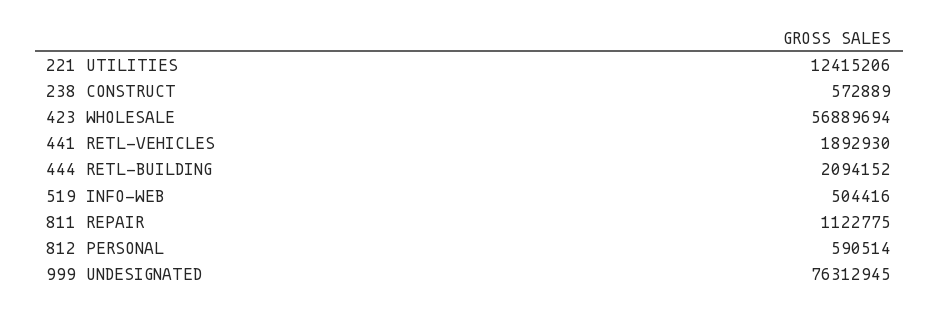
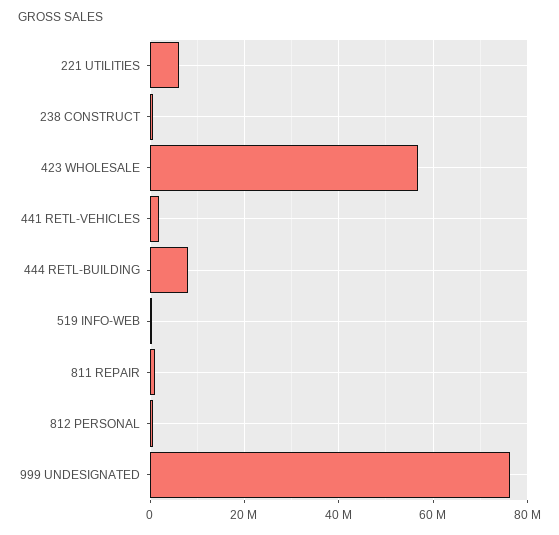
221 UTILITIES: 12415206 -> 6000000
444 RETL-BUILDING: 2094152 -> 8000000

